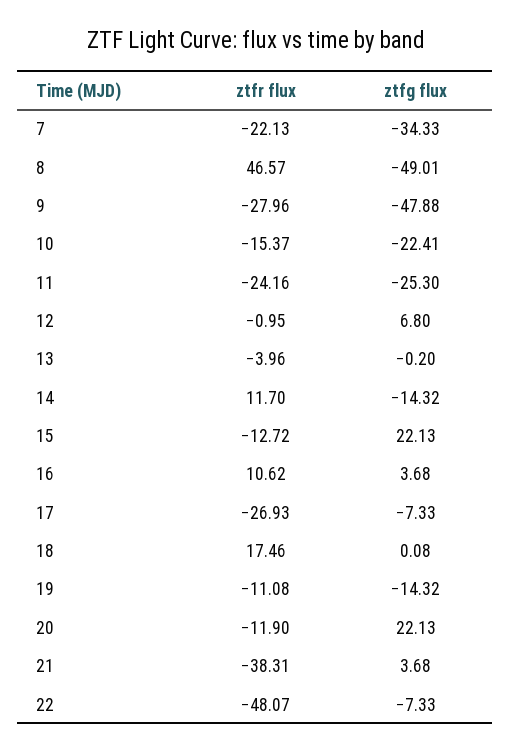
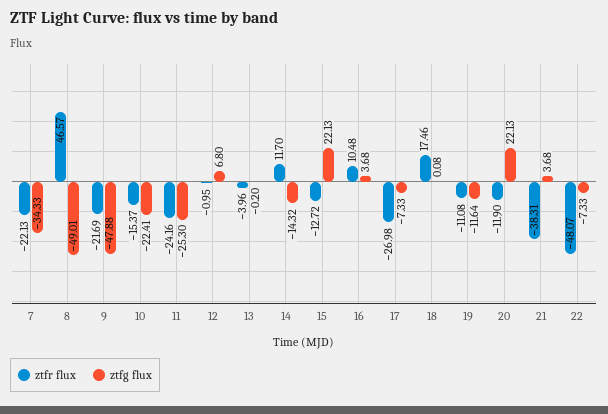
ztfr flux, 9: -27.96 -> -21.69
ztfr flux, 16: 10.62 -> 10.48
ztfr flux, 17: -26.93 -> -26.98
ztfg flux, 19: -14.32 -> -11.64

